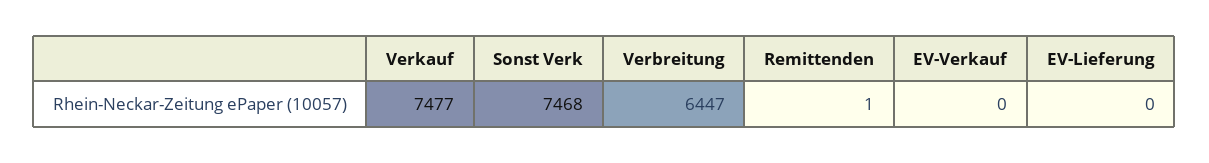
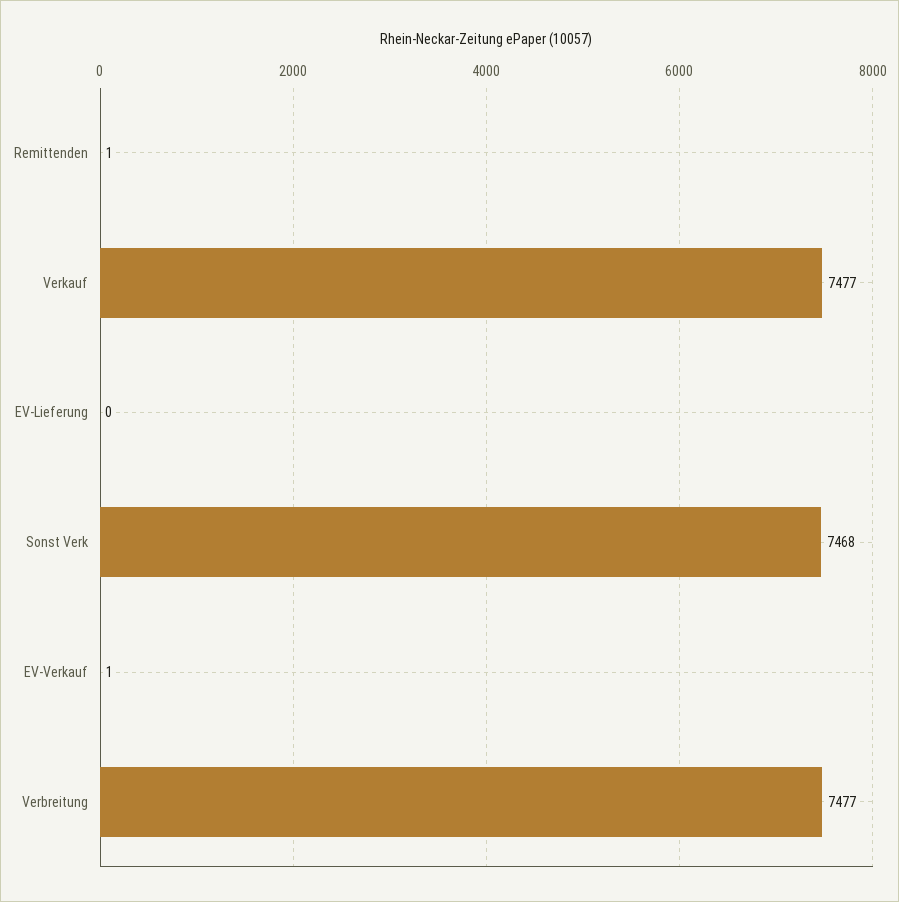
Verbreitung: 6447 -> 7477
EV-Verkauf: 0 -> 1

